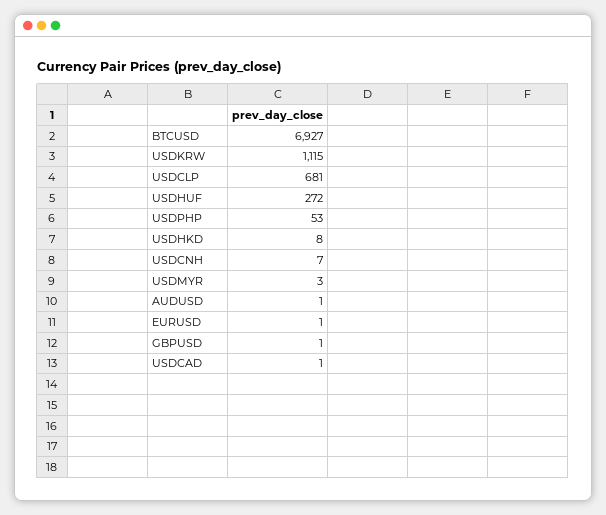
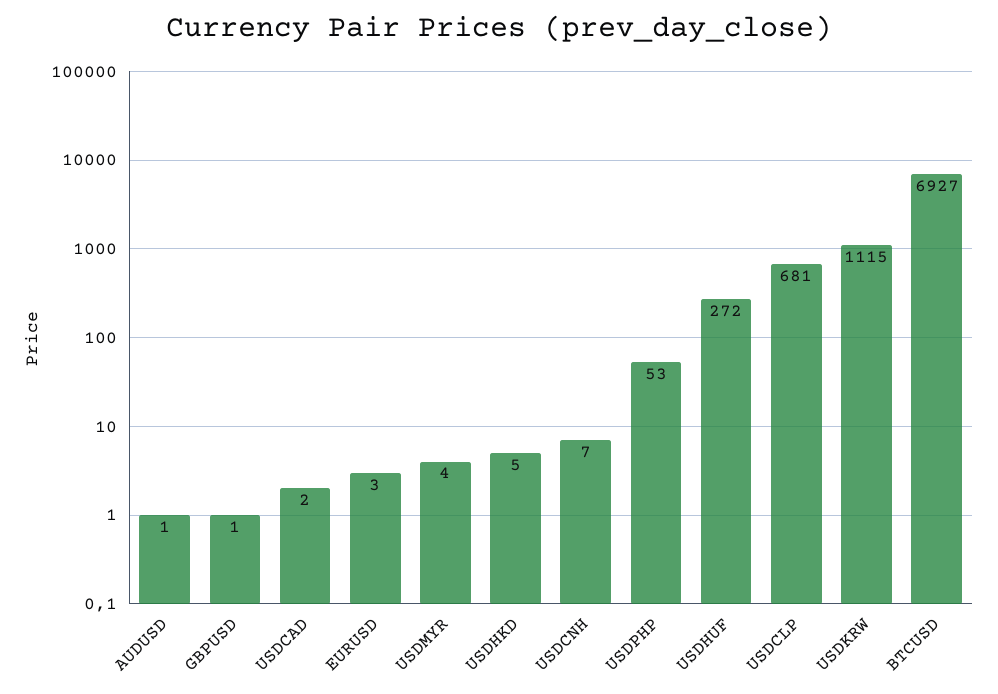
USDHKD: 8 -> 5
USDMYR: 3 -> 4
EURUSD: 1 -> 3
USDCAD: 1 -> 2

